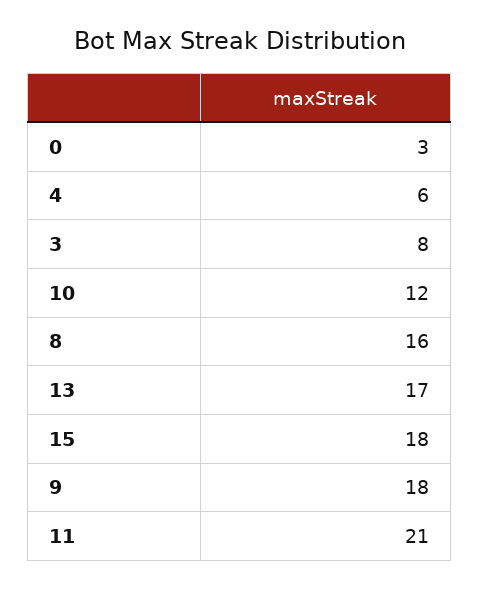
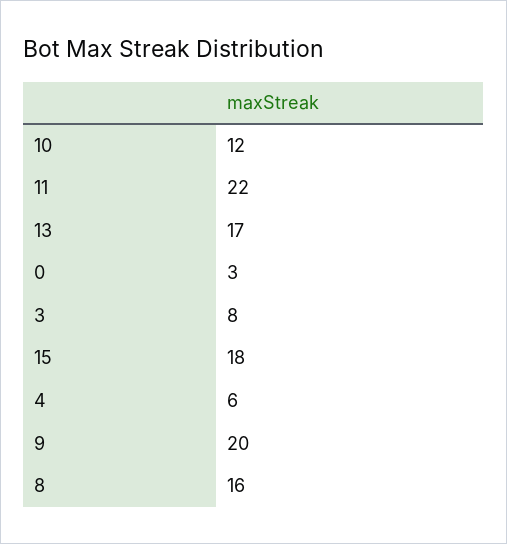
9: 18 -> 20
11: 21 -> 22

